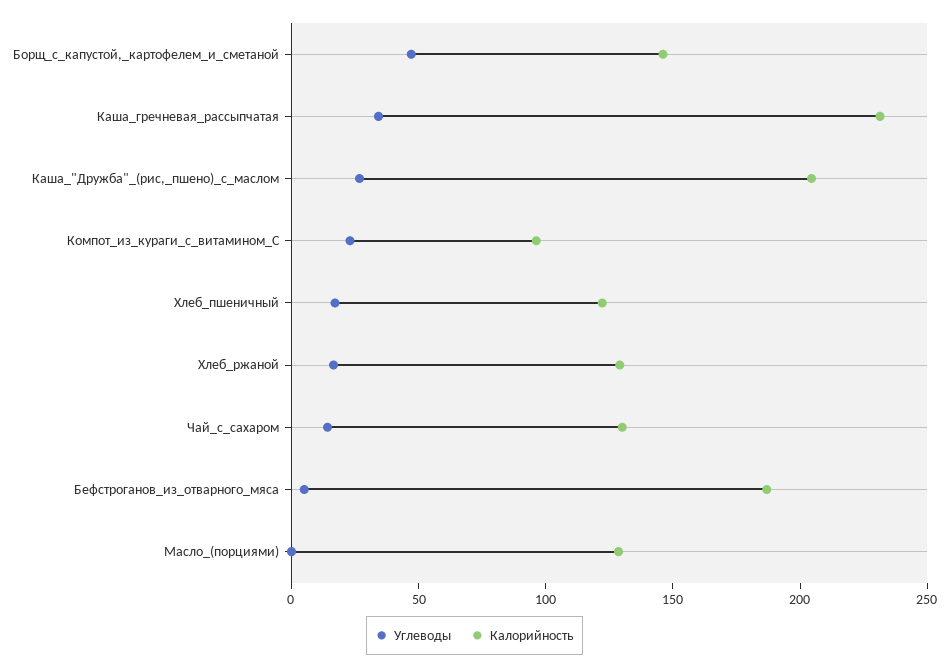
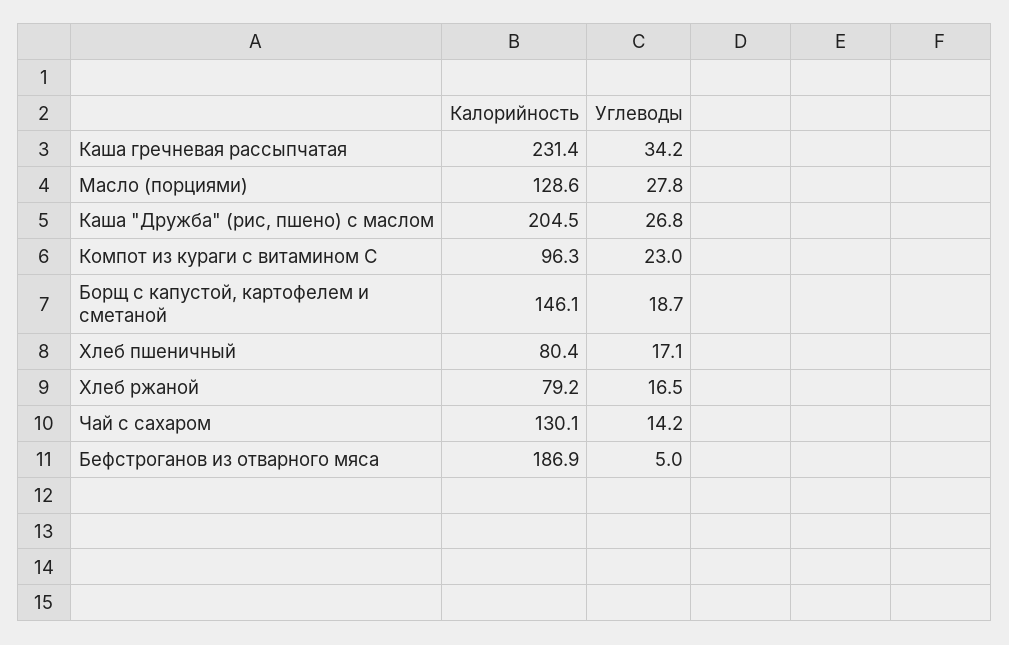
Углеводы, Борщ_с_капустой,_картофелем_и_сметаной: 50 -> 18.7
Калорийность, Хлеб_пшеничный: 120 -> 80.4
Калорийность, Хлеб_ржаной: 130 -> 79.2
Углеводы, Масло_(порциями): 0 -> 27.8

